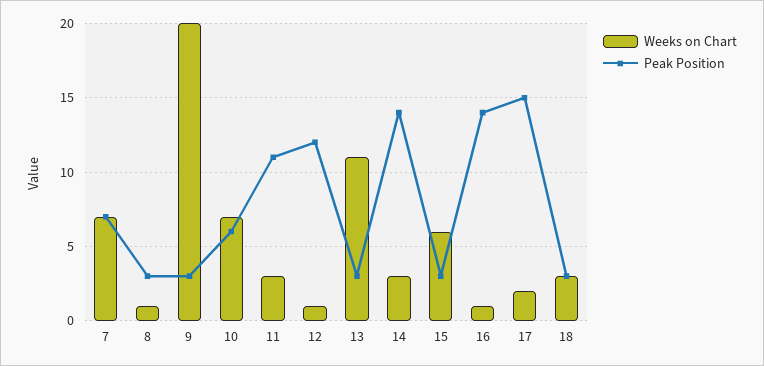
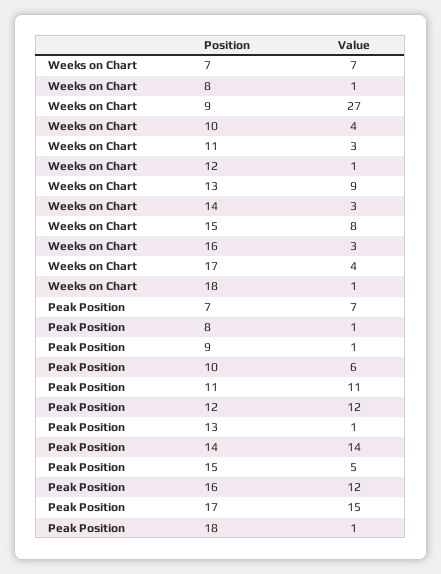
Peak Position, 8: 3 -> 1
Weeks on Chart, 9: 20 -> 27
Peak Position, 9: 3 -> 1
Weeks on Chart, 10: 7 -> 4
Weeks on Chart, 13: 11 -> 9
Peak Position, 13: 3 -> 1
Weeks on Chart, 15: 6 -> 8
Peak Position, 15: 3 -> 5
Weeks on Chart, 16: 1 -> 3
Peak Position, 16: 14 -> 12
Weeks on Chart, 17: 2 -> 4
Weeks on Chart, 18: 3 -> 1
Peak Position, 18: 3 -> 1

